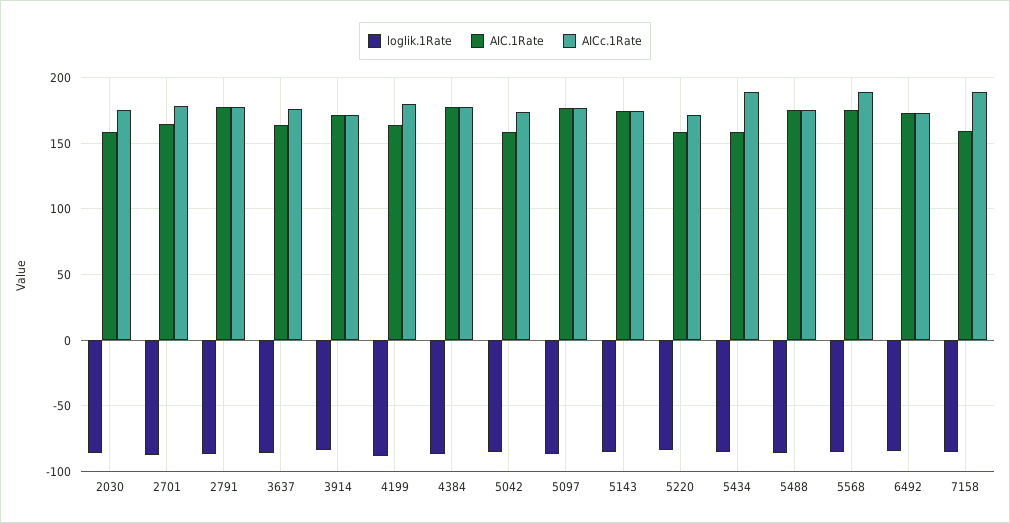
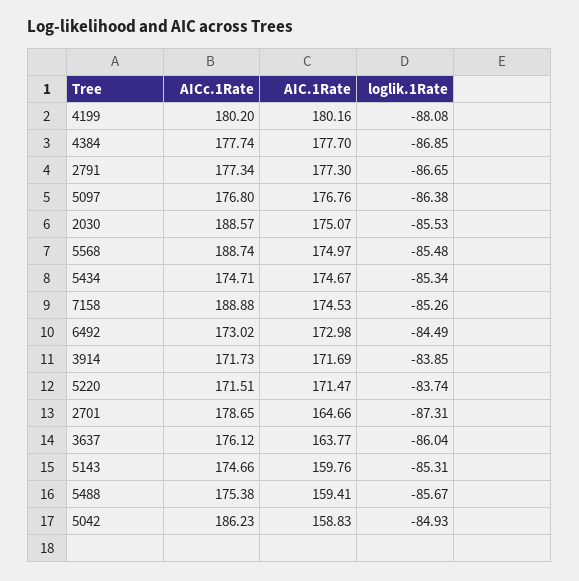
AIC.1Rate, 2030: 160 -> 175.07
AICc.1Rate, 2030: 175 -> 188.57
AIC.1Rate, 4199: 165 -> 180.16
AICc.1Rate, 5042: 175 -> 186.23
AIC.1Rate, 5143: 175 -> 159.76
AIC.1Rate, 5220: 160 -> 171.47
AIC.1Rate, 5434: 160 -> 174.67
AICc.1Rate, 5434: 190 -> 174.71
AIC.1Rate, 5488: 175 -> 159.41
AIC.1Rate, 7158: 160 -> 174.53

